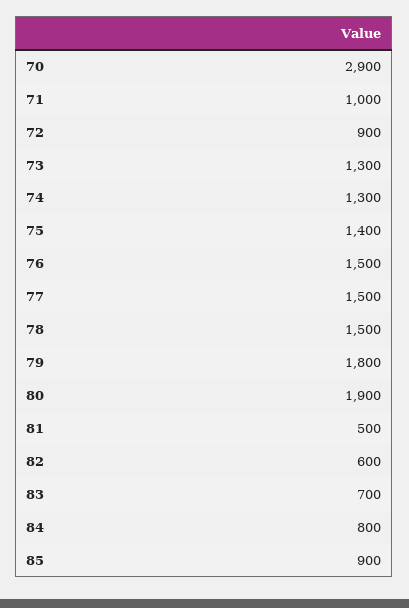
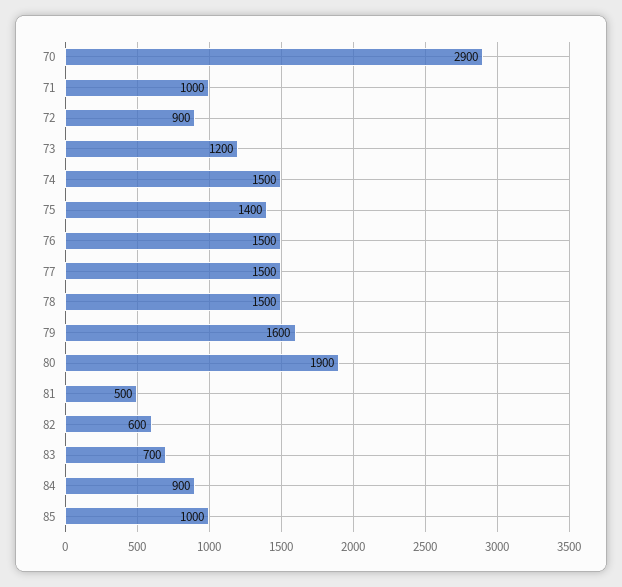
73: 1300 -> 1200
74: 1300 -> 1500
79: 1800 -> 1600
84: 800 -> 900
85: 900 -> 1000

